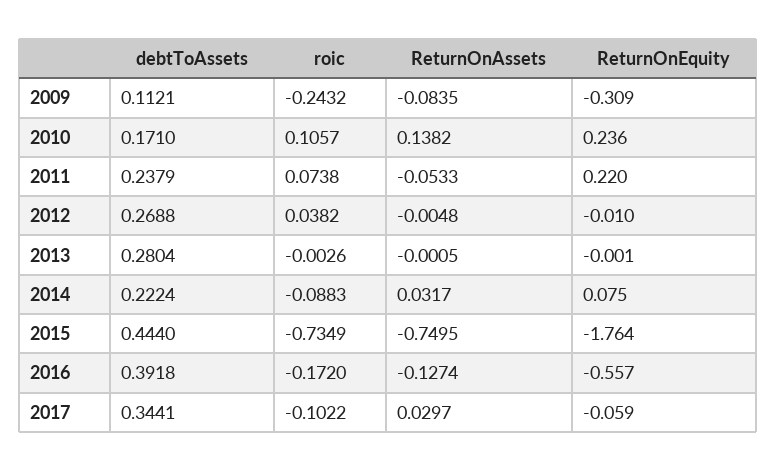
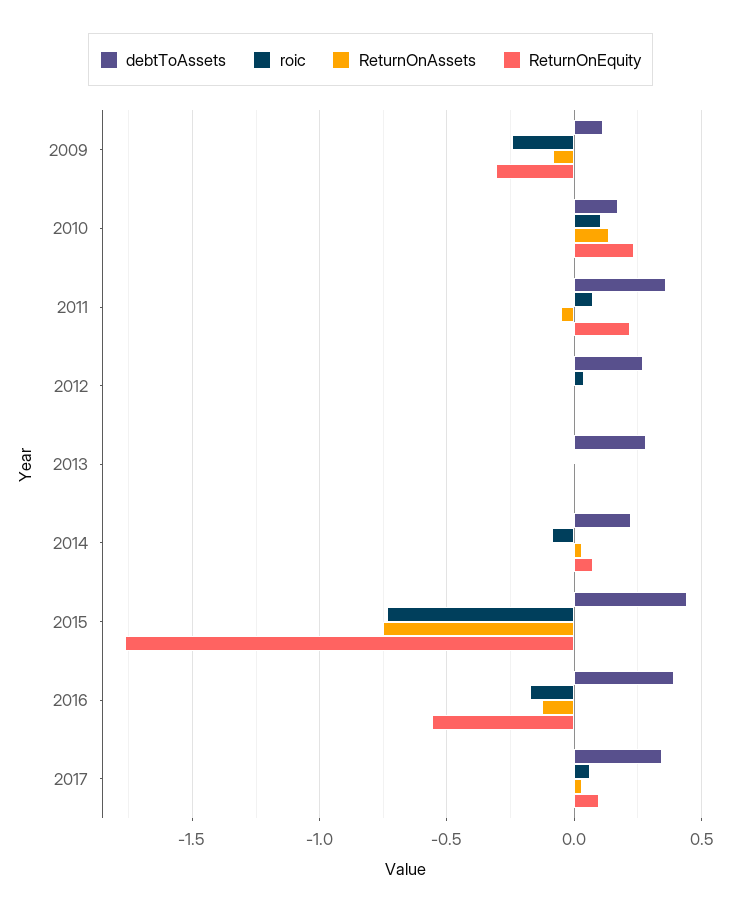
debtToAssets, 2011: 0.2379 -> 0.35
roic, 2017: -0.1022 -> 0.05
ReturnOnEquity, 2017: -0.059 -> 0.1

